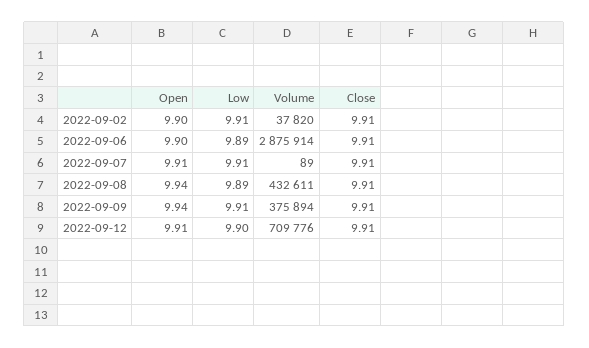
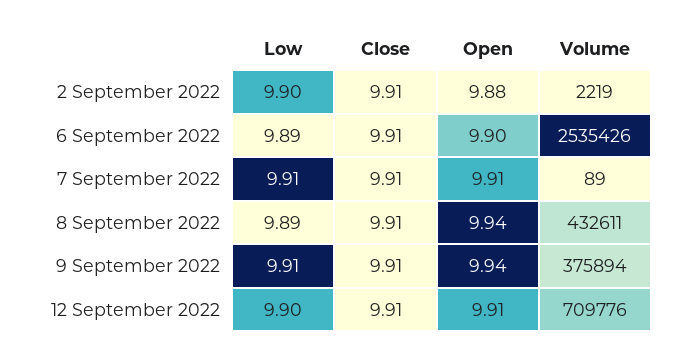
Open, 2022-09-02: 9.9 -> 9.88
Low, 2022-09-02: 9.91 -> 9.9
Volume, 2022-09-02: 37820 -> 2219
Volume, 2022-09-06: 2875914 -> 2535426

